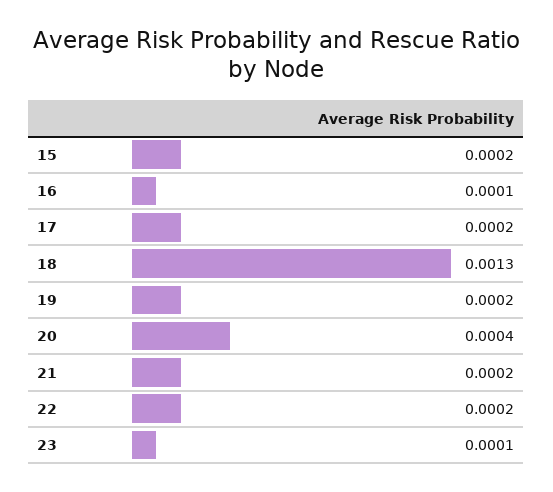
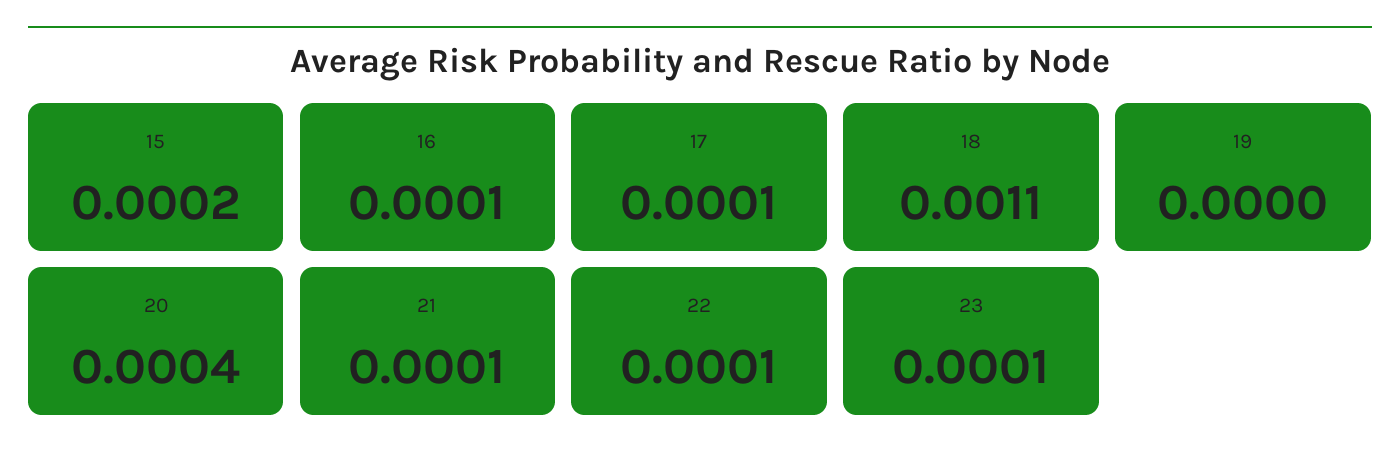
17: 0.0002 -> 0.0001
18: 0.0013 -> 0.0011
19: 0.0002 -> 0
21: 0.0002 -> 0.0001
22: 0.0002 -> 0.0001

